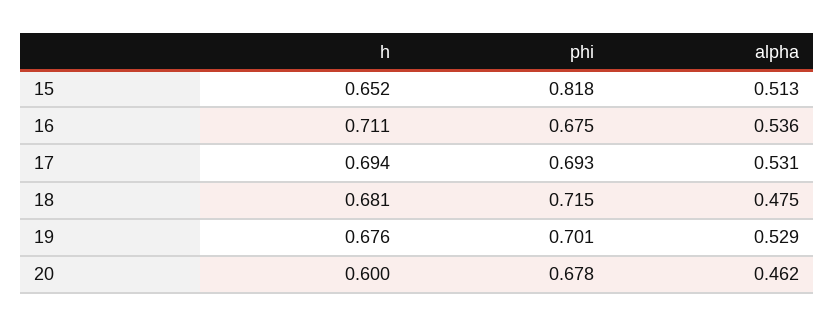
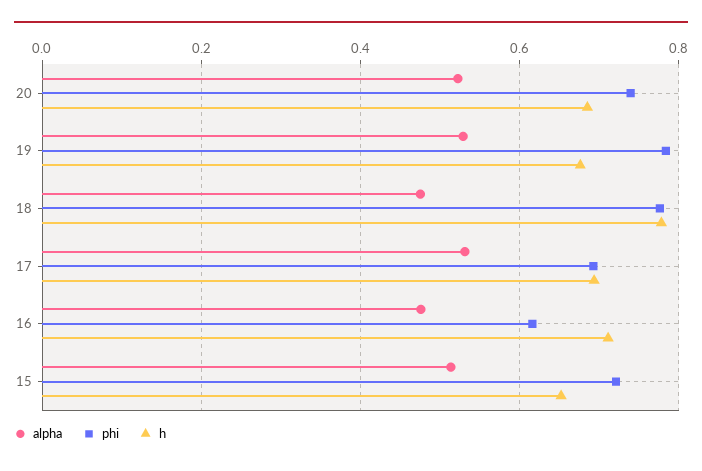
phi, 15: 0.818 -> 0.72
phi, 16: 0.675 -> 0.62
alpha, 16: 0.536 -> 0.48
h, 18: 0.681 -> 0.78
phi, 18: 0.715 -> 0.78
phi, 19: 0.701 -> 0.78
h, 20: 0.6 -> 0.68
phi, 20: 0.678 -> 0.74
alpha, 20: 0.462 -> 0.52

